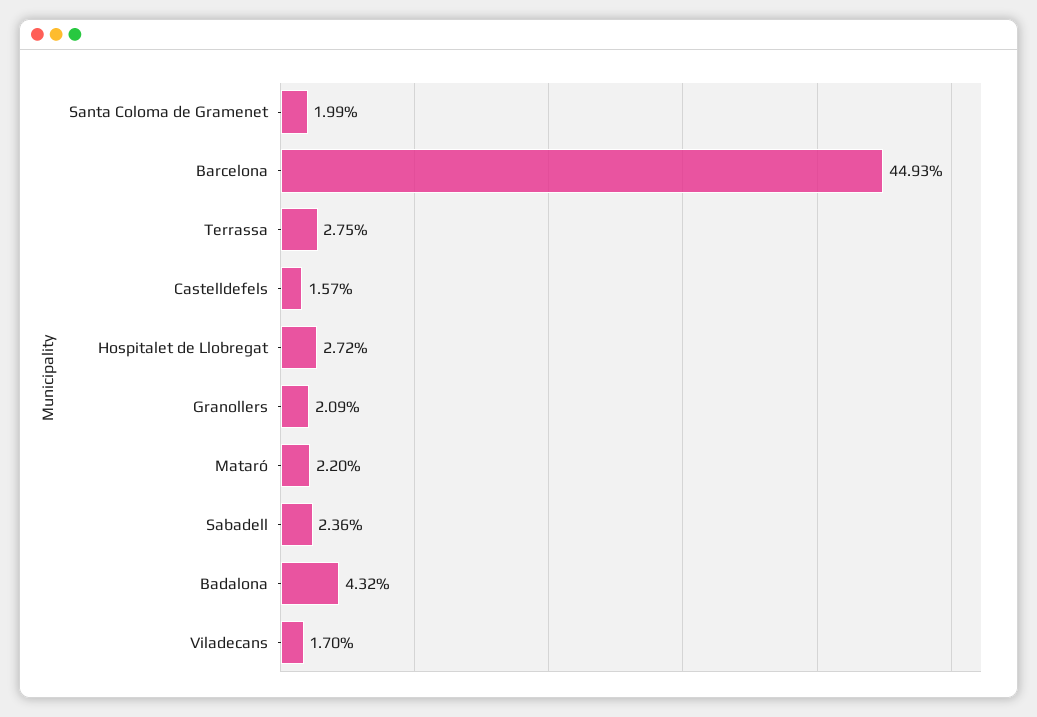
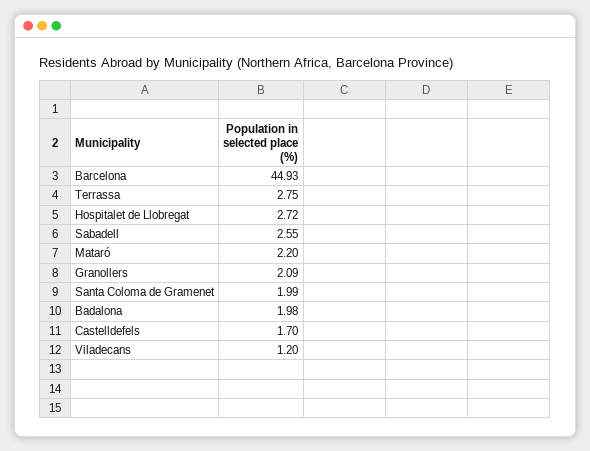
Castelldefels: 1.57 -> 1.7
Sabadell: 2.36 -> 2.55
Badalona: 4.32 -> 1.98
Viladecans: 1.7 -> 1.2

